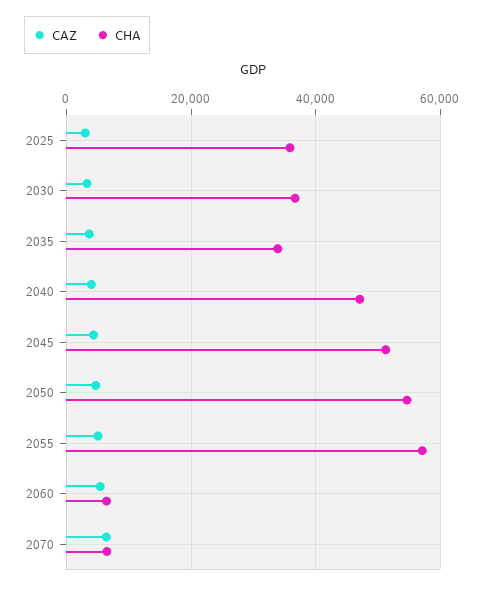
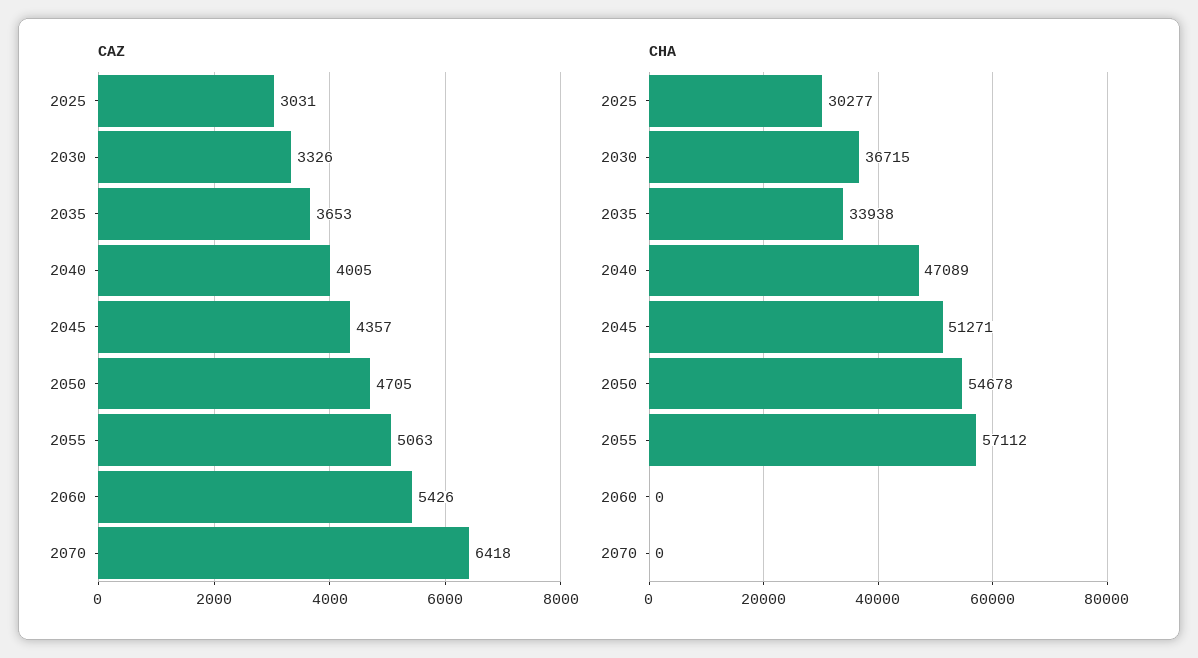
CHA, 2025: 36000 -> 30277
CHA, 2060: 6000 -> 0
CHA, 2070: 6000 -> 0

